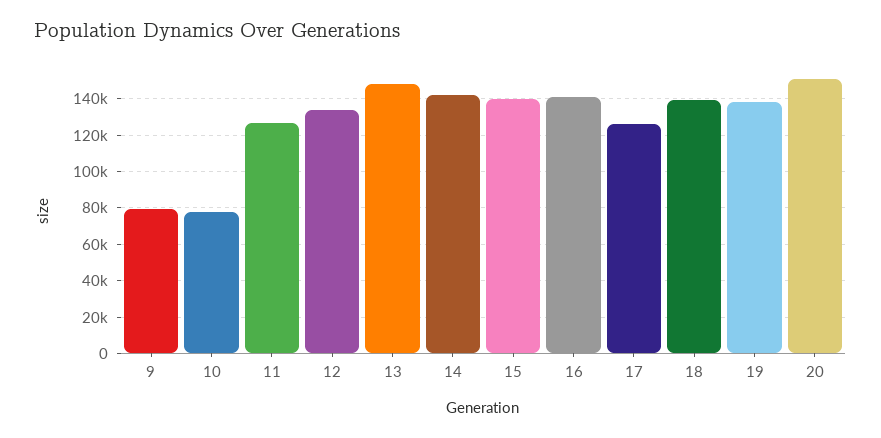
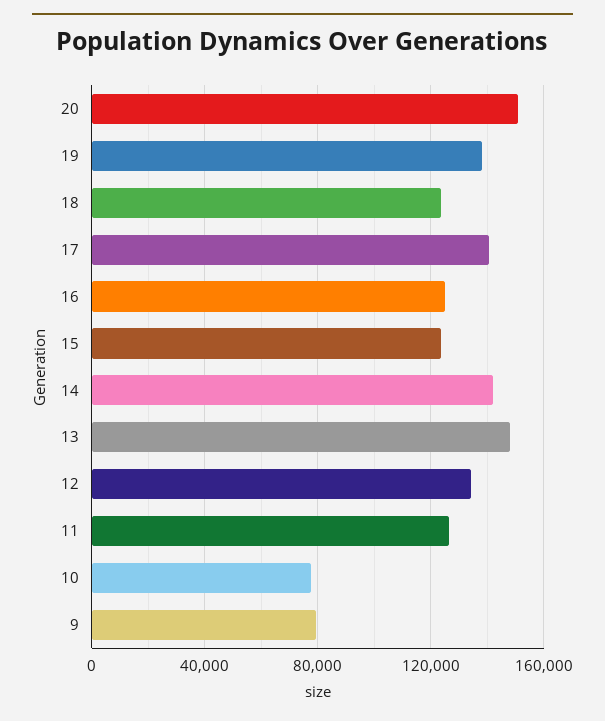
15: 140000 -> 125000
16: 140000 -> 125000
17: 125000 -> 140000
18: 140000 -> 125000

